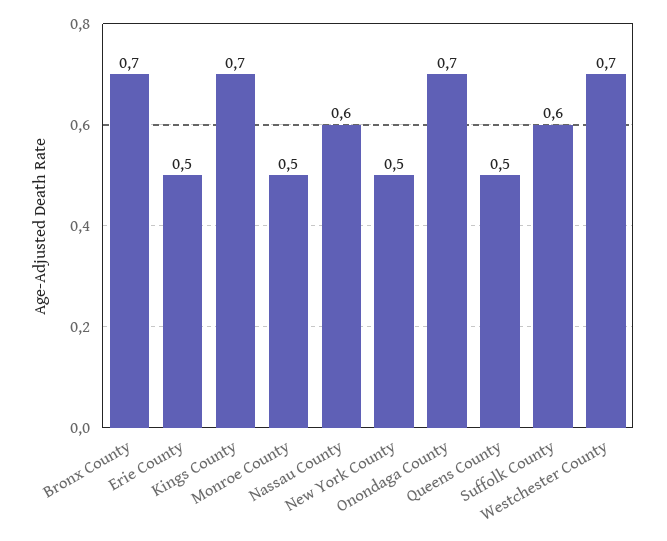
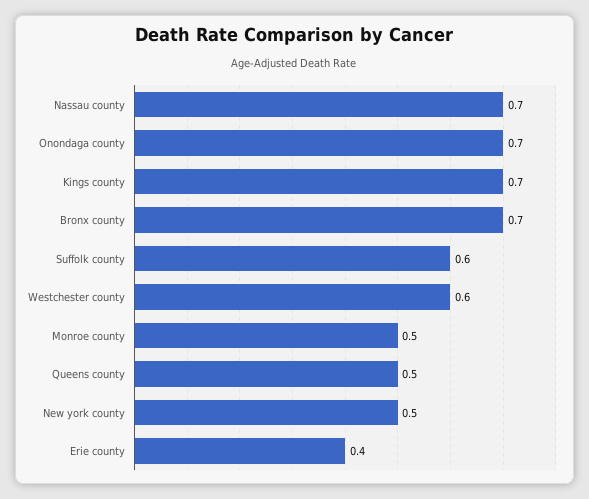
Erie County: 0.5 -> 0.4
Nassau County: 0.6 -> 0.7
Westchester County: 0.7 -> 0.6

